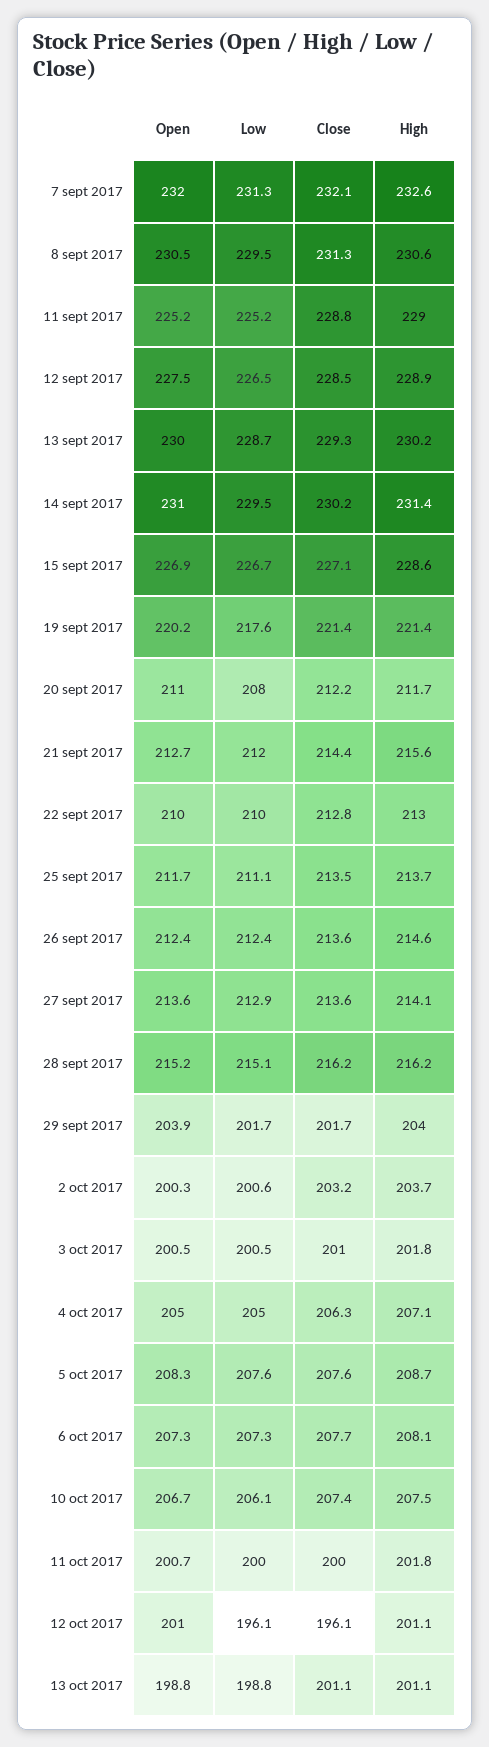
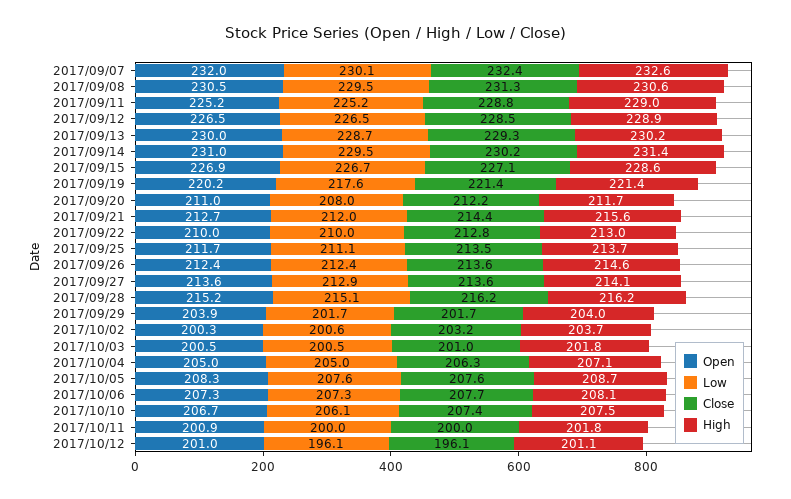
Low, 7 sept 2017: 231.3 -> 230.1
Close, 7 sept 2017: 232.1 -> 232.4
Open, 12 sept 2017: 227.5 -> 226.5
Open, 11 oct 2017: 200.7 -> 200.9
Open, 13 oct 2017: 198.8 -> none
Low, 13 oct 2017: 198.8 -> none
Close, 13 oct 2017: 201.1 -> none
High, 13 oct 2017: 201.1 -> none

